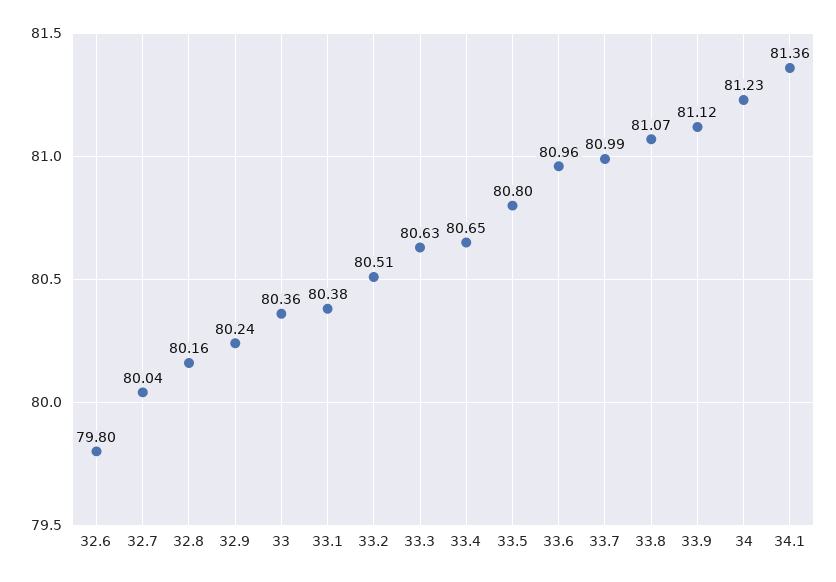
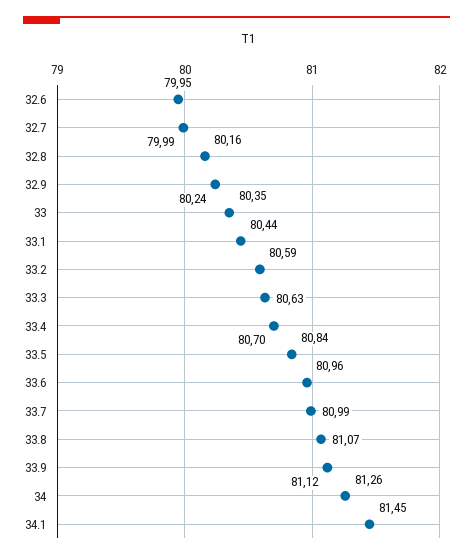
32.6: 79.8 -> 79.95
32.7: 80.04 -> 79.99
33: 80.36 -> 80.35
33.1: 80.38 -> 80.44
33.2: 80.51 -> 80.59
33.4: 80.65 -> 80.7
33.5: 80.8 -> 80.84
34: 81.23 -> 81.26
34.1: 81.36 -> 81.45

